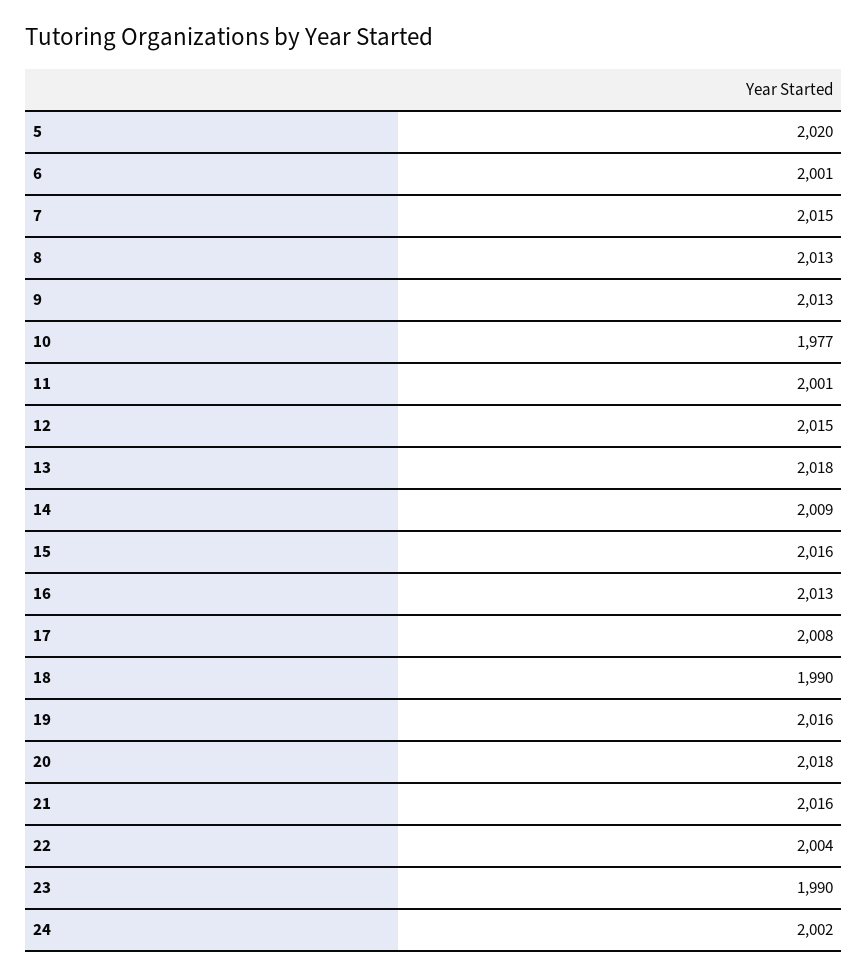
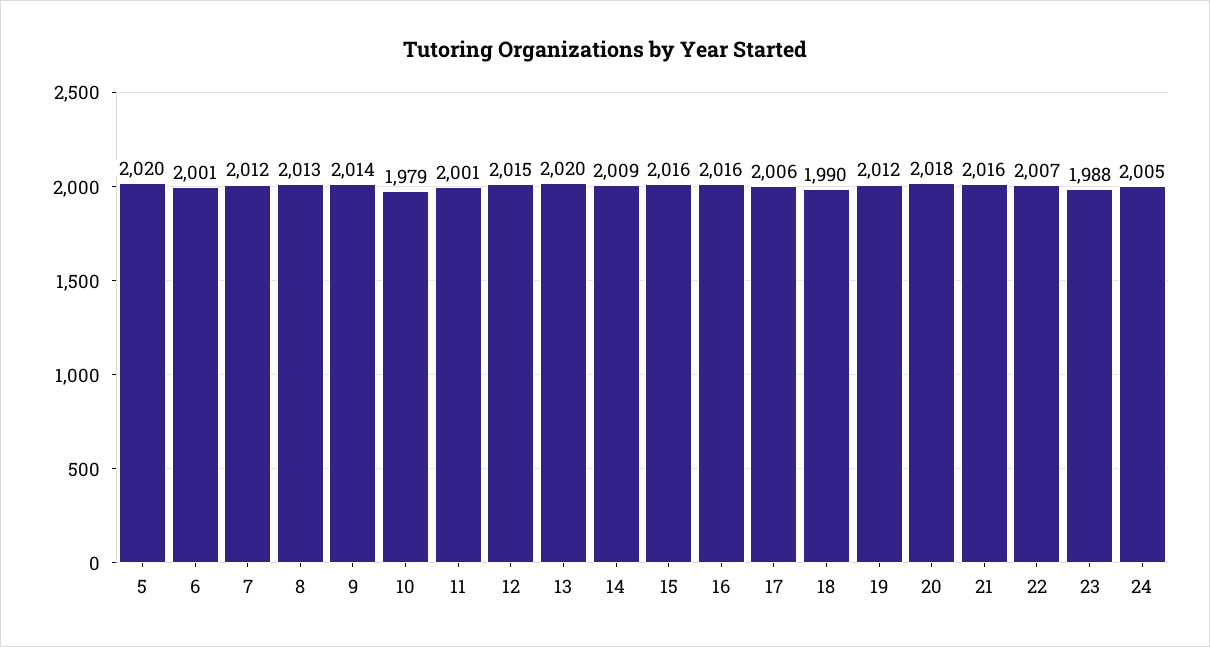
7: 2015 -> 2012
9: 2013 -> 2014
10: 1977 -> 1979
13: 2018 -> 2020
16: 2013 -> 2016
17: 2008 -> 2006
19: 2016 -> 2012
22: 2004 -> 2007
23: 1990 -> 1988
24: 2002 -> 2005

